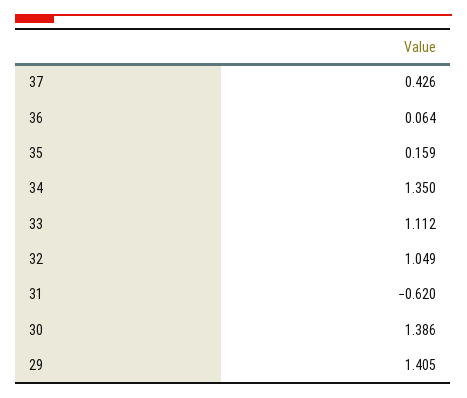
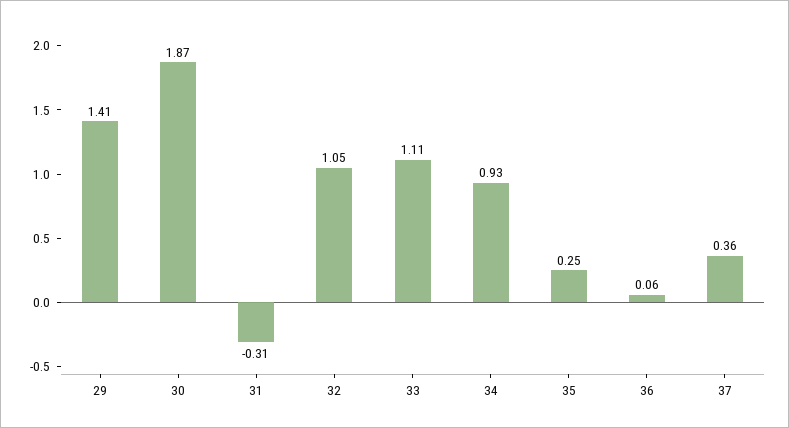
37: 0.426 -> 0.36
35: 0.159 -> 0.25
34: 1.35 -> 0.93
31: -0.62 -> -0.31
30: 1.386 -> 1.87

